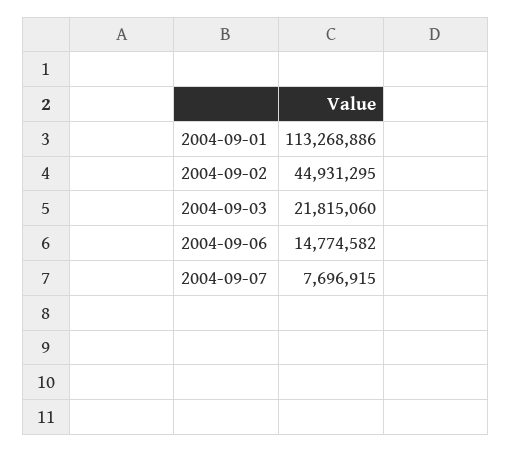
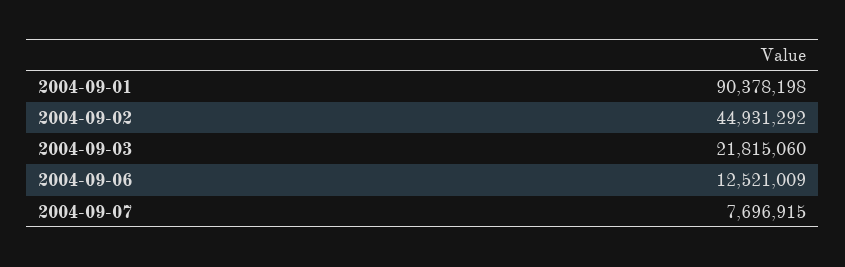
2004-09-01: 113268886 -> 90378198
2004-09-02: 44931295 -> 44931292
2004-09-06: 14774582 -> 12521009

